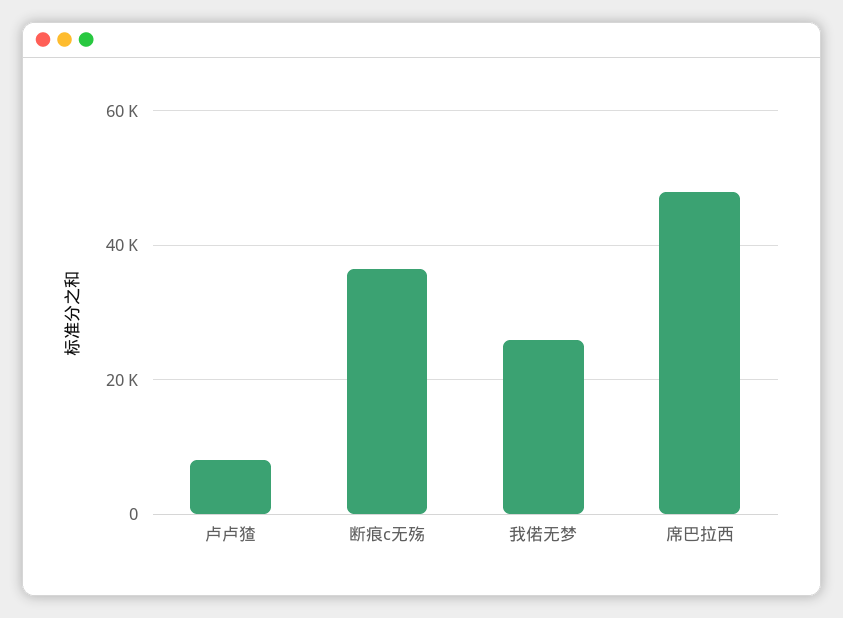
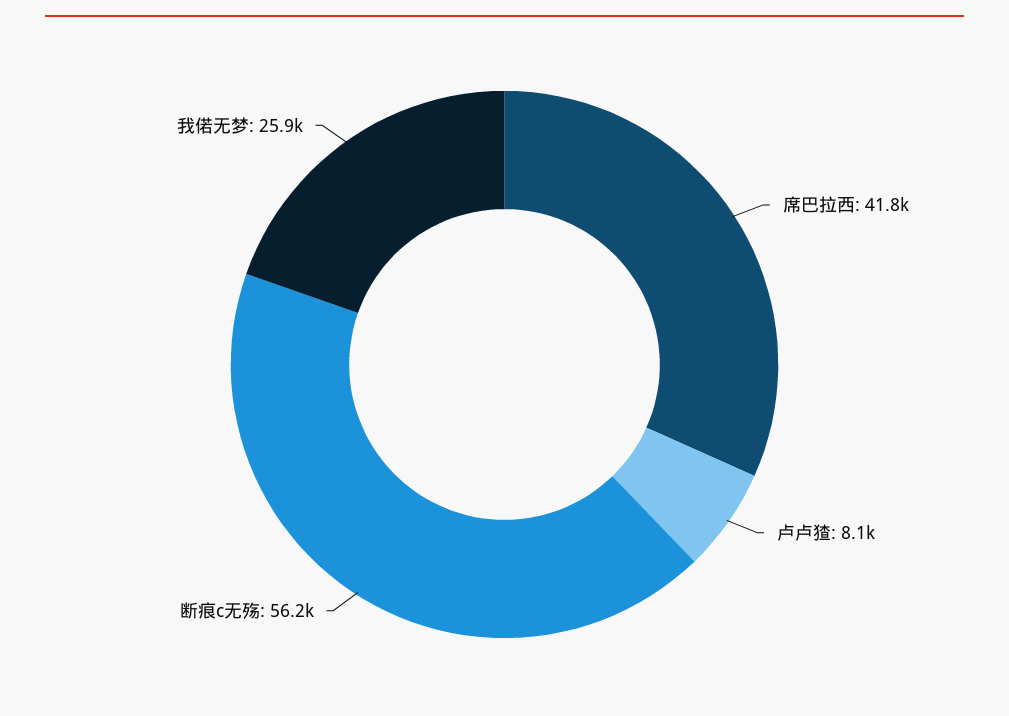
断痕c无殇: 36000 -> 56200
席巴拉西: 48000 -> 41800

